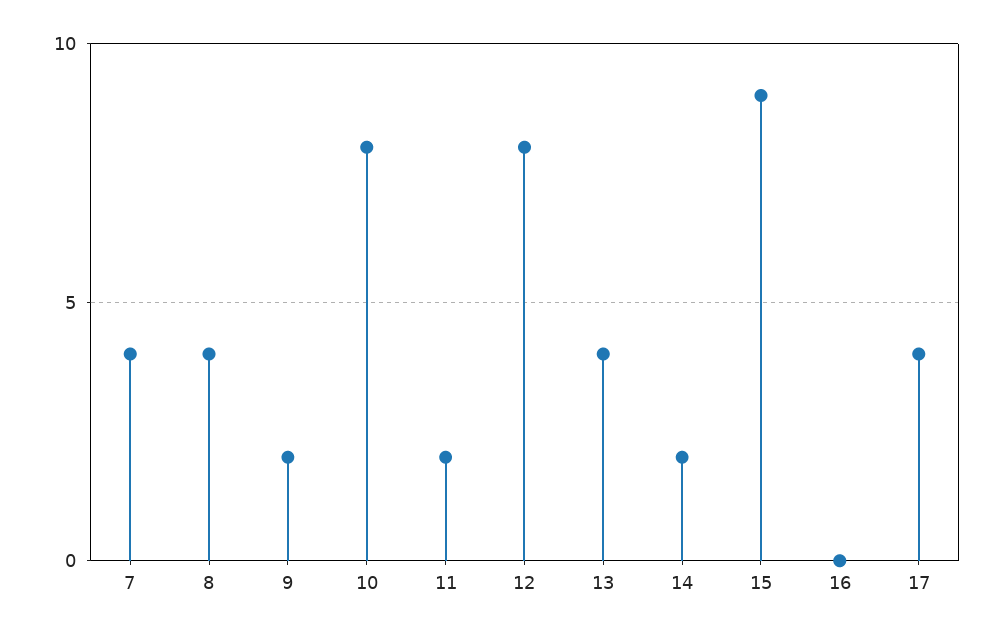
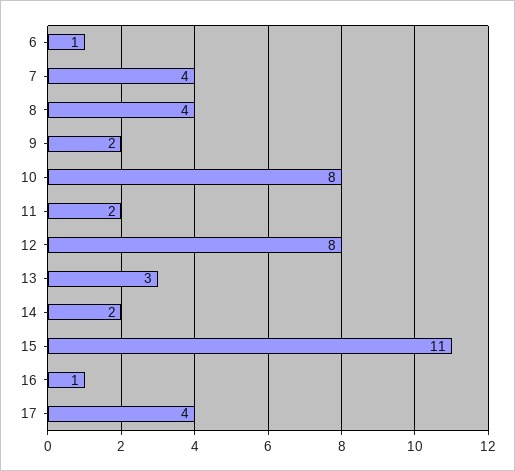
13: 4 -> 3
15: 9 -> 11
16: 0 -> 1
6: none -> 1

